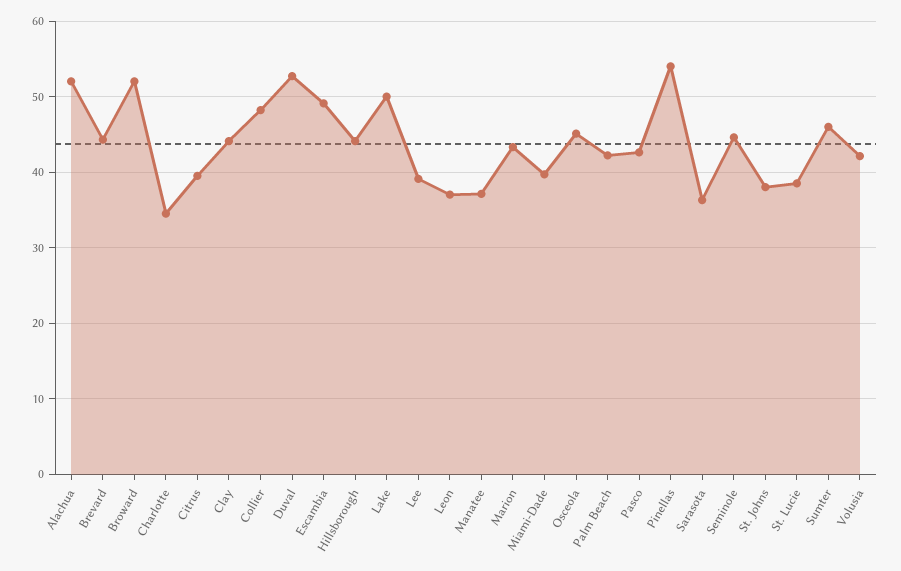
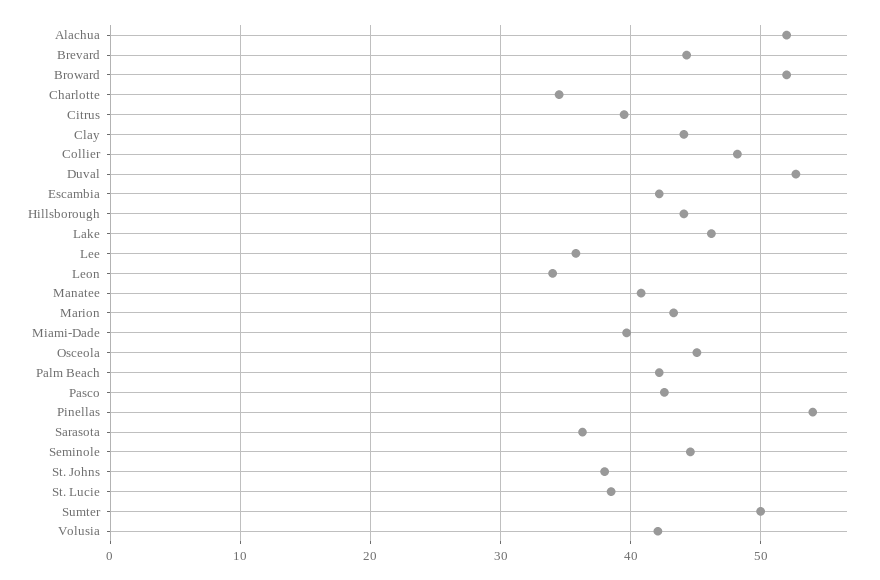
Escambia: 49 -> 42
Lake: 50 -> 46
Lee: 39 -> 36
Leon: 37 -> 34
Manatee: 37 -> 41
Sumter: 46 -> 50

